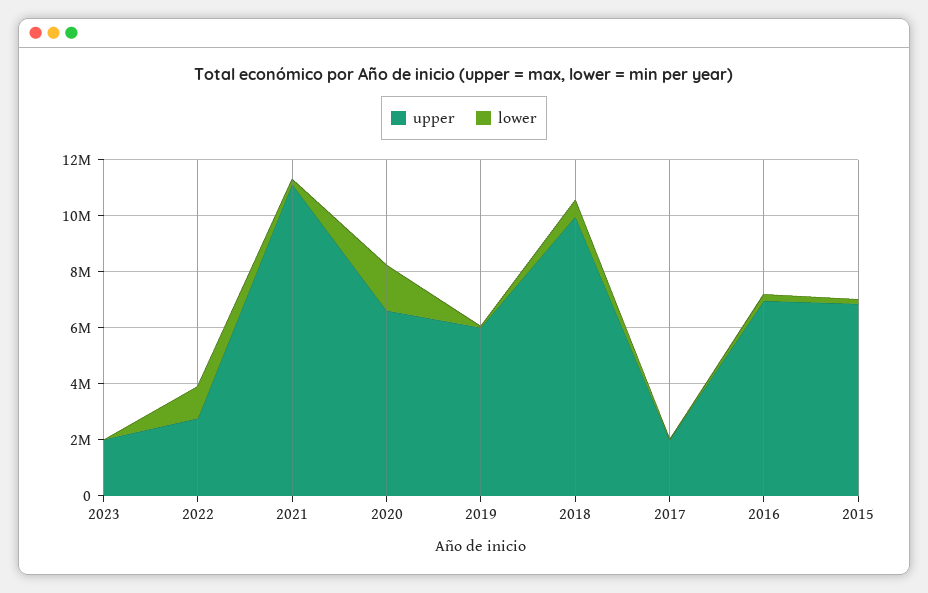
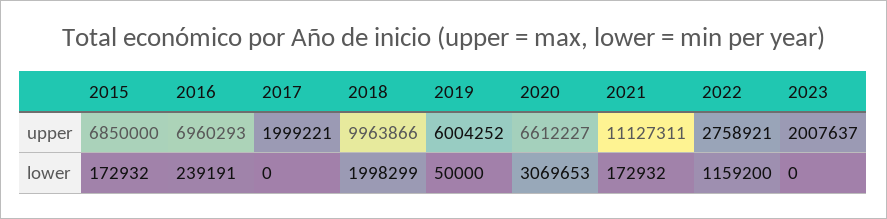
lower, 2020: 1500000 -> 3069653
lower, 2018: 500000 -> 1998299

